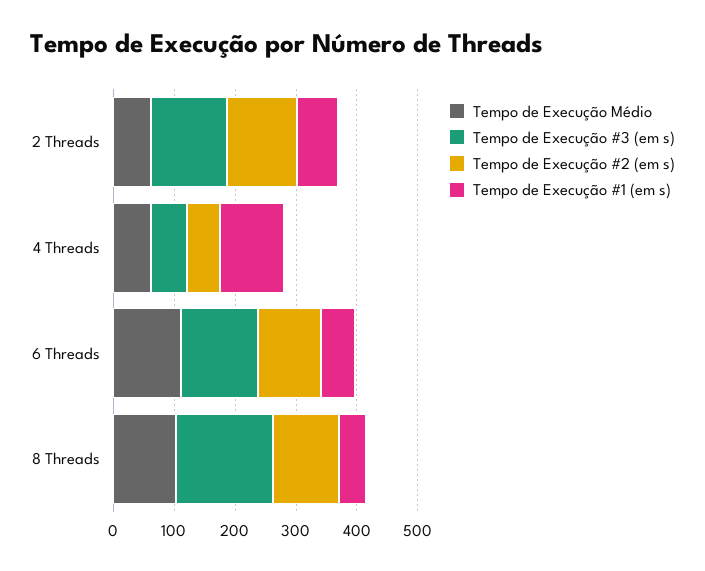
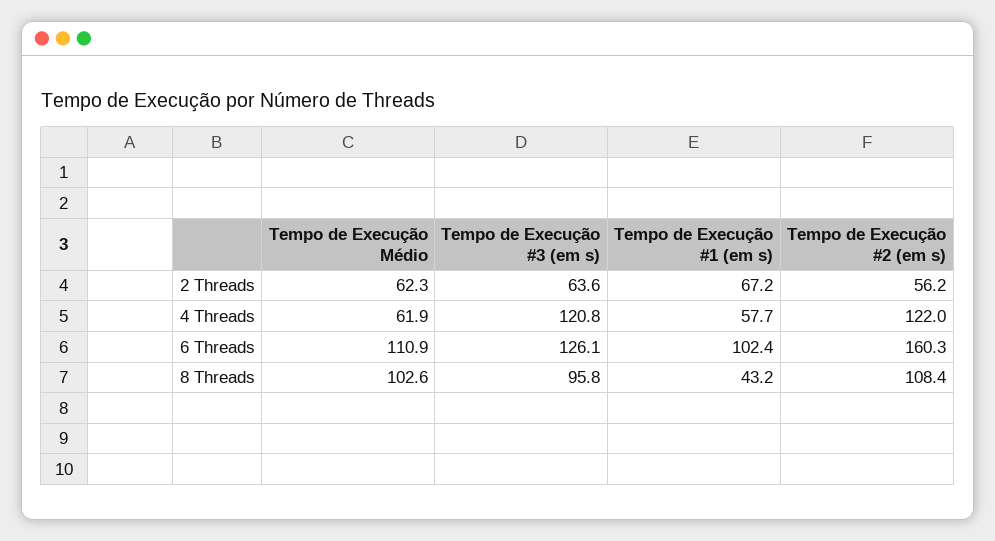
Tempo de Execução #3 (em s), 2 Threads: 120 -> 63.6
Tempo de Execução #2 (em s), 2 Threads: 120 -> 56.2
Tempo de Execução #3 (em s), 4 Threads: 60 -> 120.8
Tempo de Execução #2 (em s), 4 Threads: 60 -> 122
Tempo de Execução #1 (em s), 4 Threads: 100 -> 57.7
Tempo de Execução #2 (em s), 6 Threads: 100 -> 160.3
Tempo de Execução #1 (em s), 6 Threads: 60 -> 102.4
Tempo de Execução #3 (em s), 8 Threads: 160 -> 95.8

